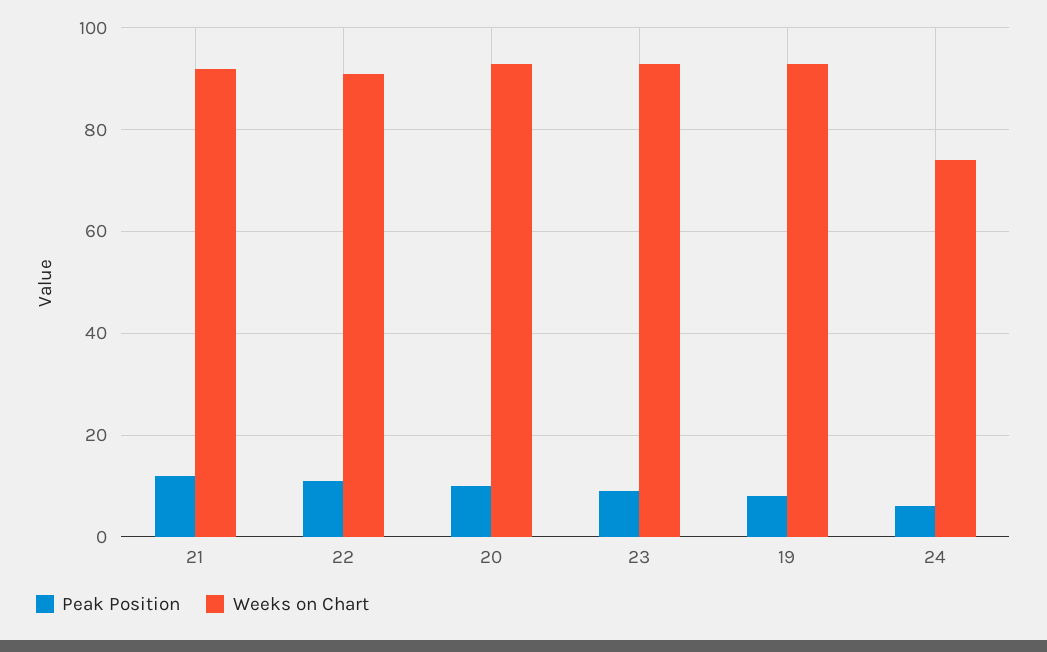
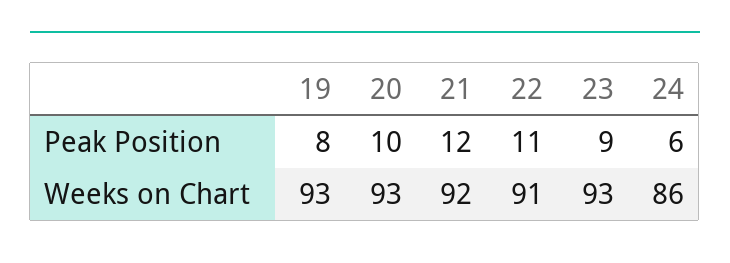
Weeks on Chart, 24: 75 -> 86

